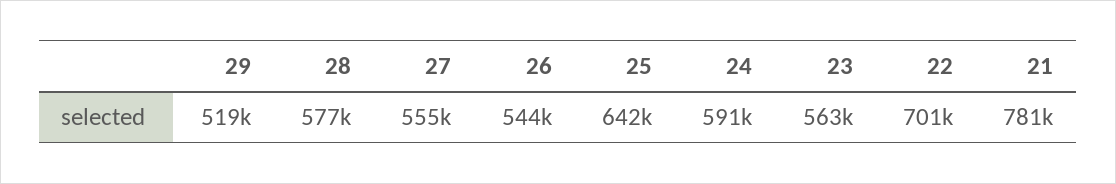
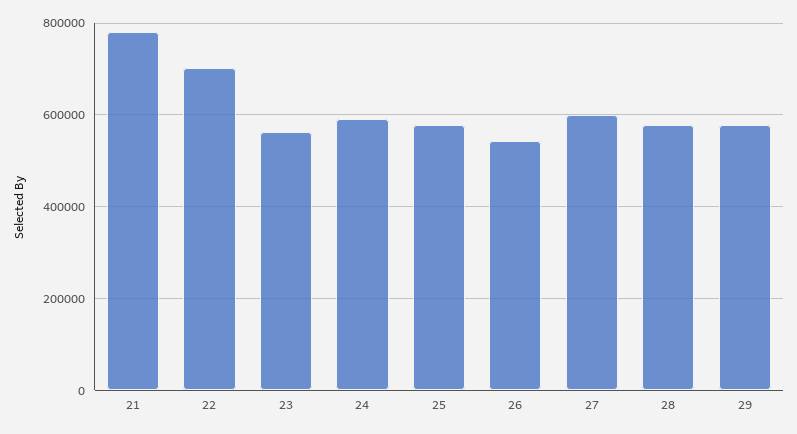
29: 519000 -> 580000
27: 555000 -> 600000
25: 642000 -> 580000

